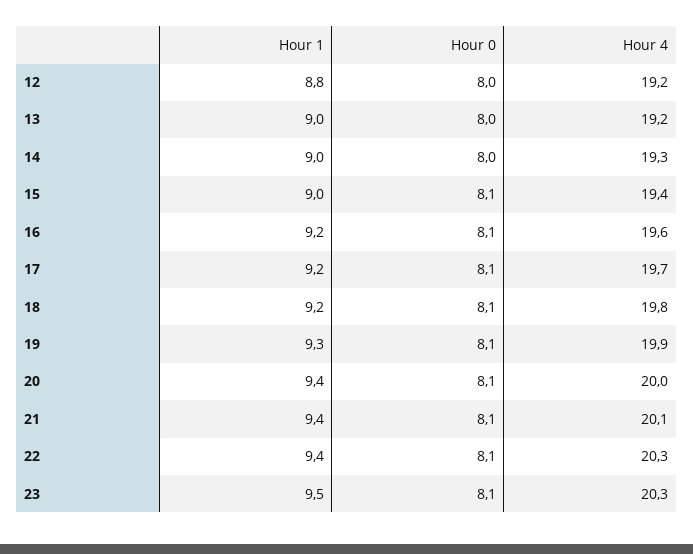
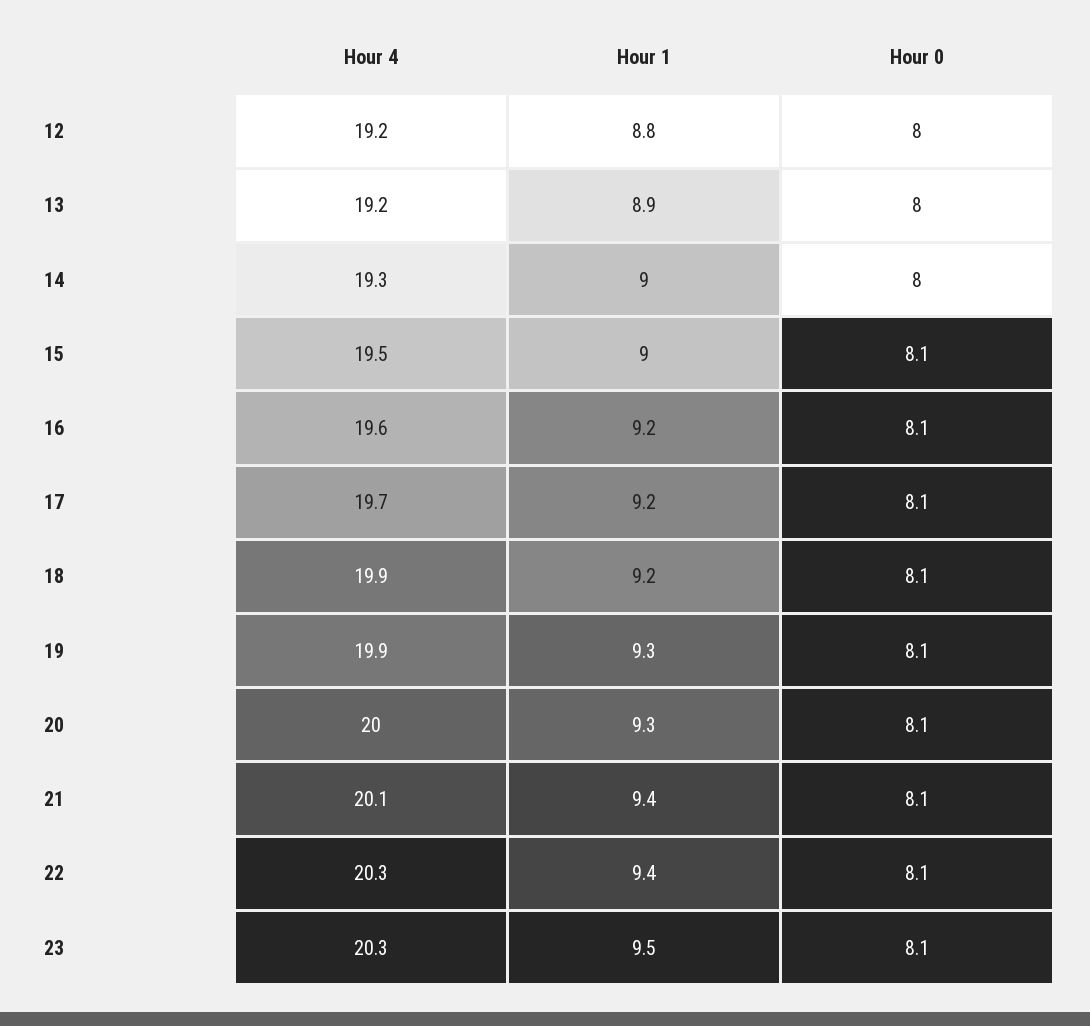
Hour 1, 13: 9 -> 8.9
Hour 4, 15: 19.4 -> 19.5
Hour 4, 18: 19.8 -> 19.9
Hour 1, 20: 9.4 -> 9.3

